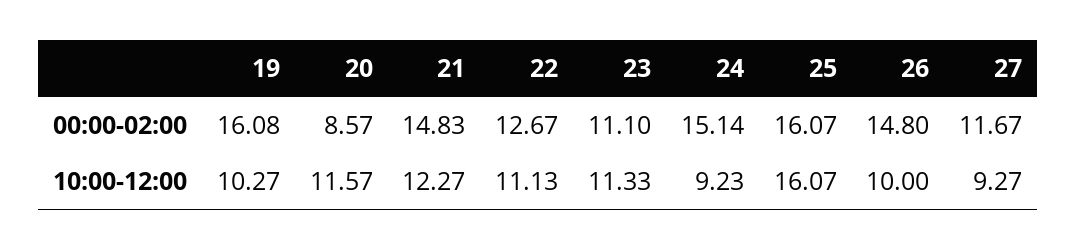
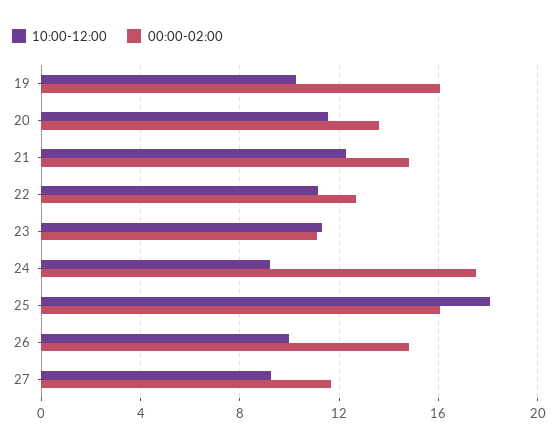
00:00-02:00, 20: 8.57 -> 13.5
00:00-02:00, 24: 15.14 -> 17.5
10:00-12:00, 25: 16.07 -> 18

